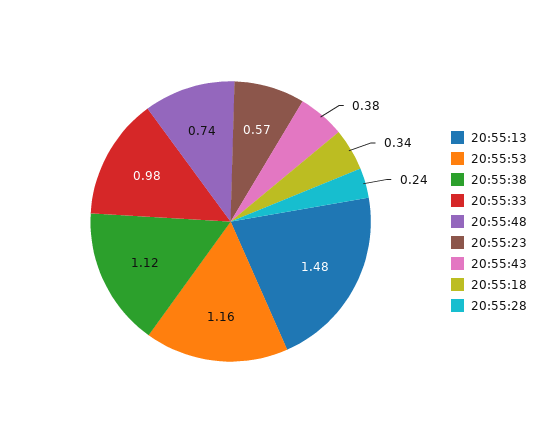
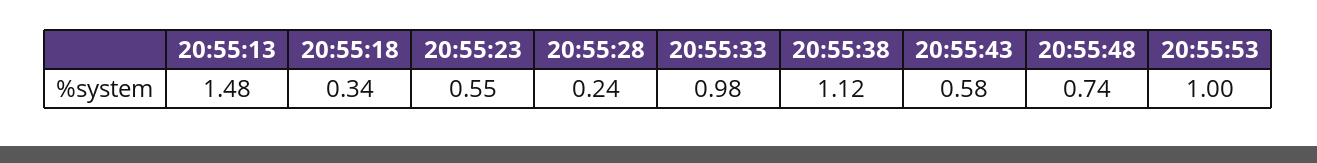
20:55:53: 1.16 -> 1
20:55:23: 0.57 -> 0.55
20:55:43: 0.38 -> 0.58

